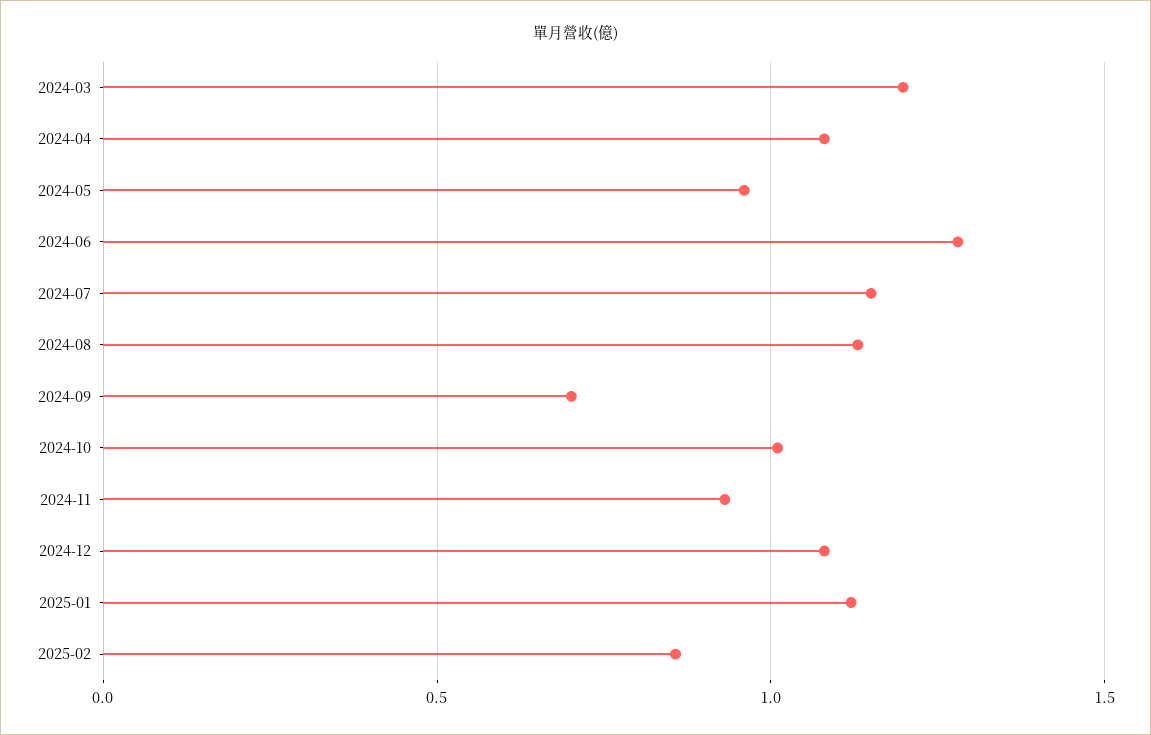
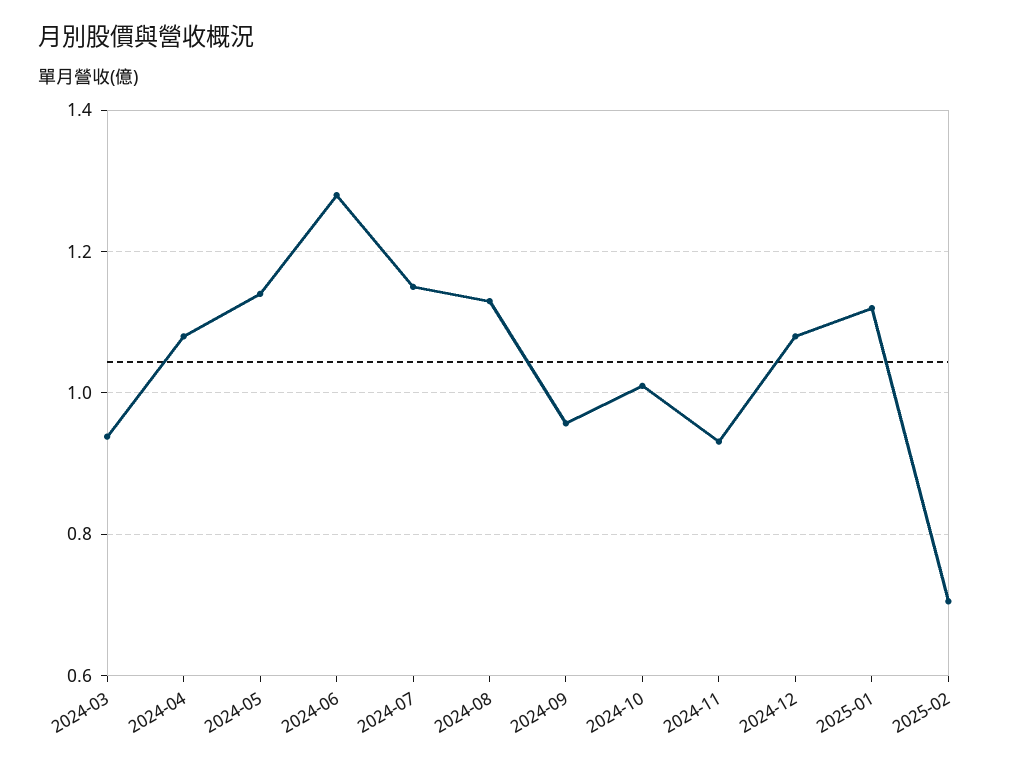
2024-03: 1.2 -> 0.94
2024-05: 0.95 -> 1.14
2024-09: 0.7 -> 0.96
2025-02: 0.85 -> 0.7

